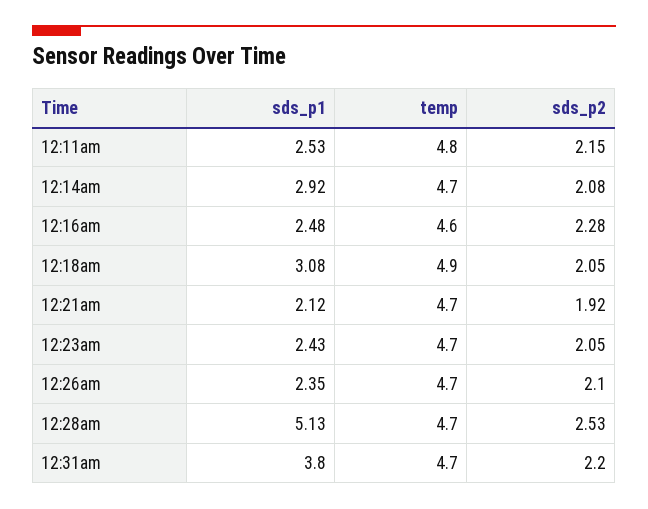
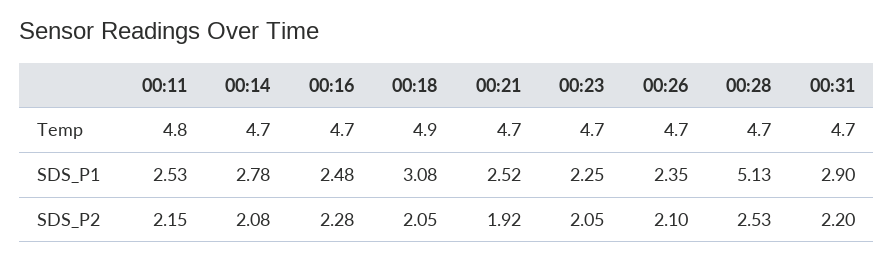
sds_p1, 12:14am: 2.92 -> 2.78
temp, 12:16am: 4.6 -> 4.7
sds_p1, 12:21am: 2.12 -> 2.52
sds_p1, 12:23am: 2.43 -> 2.25
sds_p1, 12:31am: 3.8 -> 2.9

